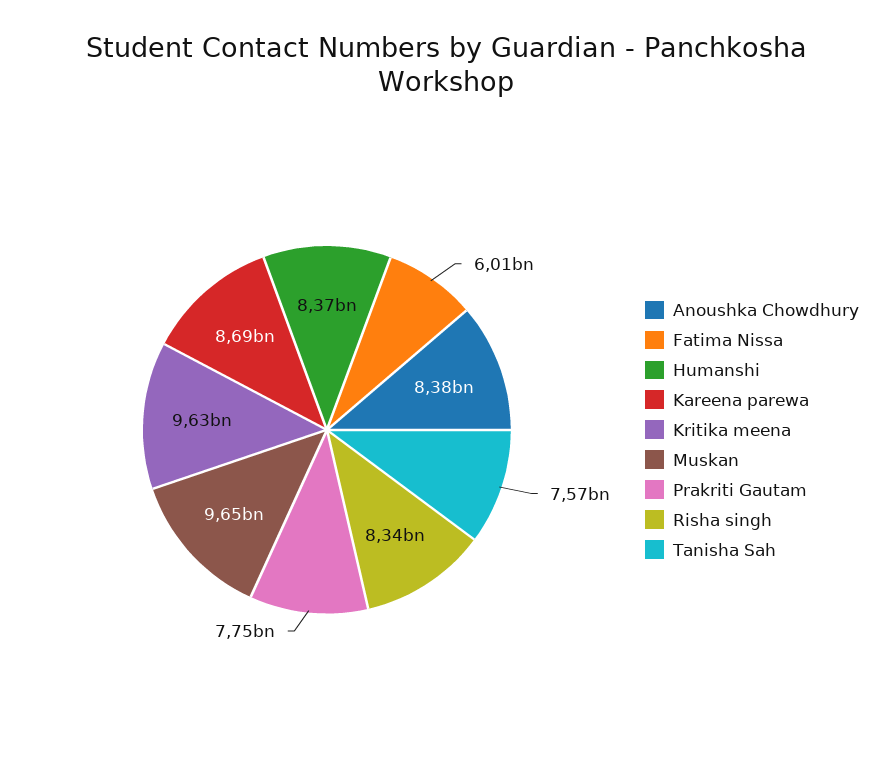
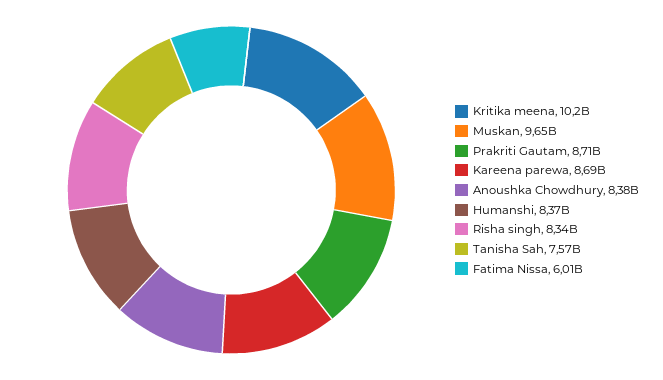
Kritika meena: 9630000000 -> 10200000000
Prakriti Gautam: 7750000000 -> 8710000000

